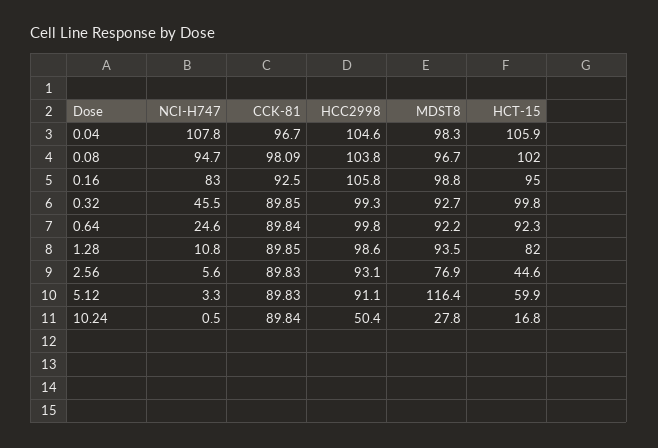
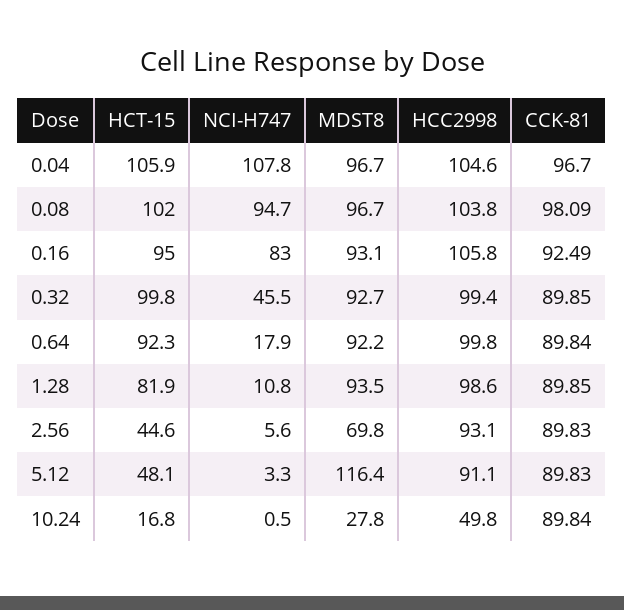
MDST8, 0.04: 98.3 -> 96.7
CCK-81, 0.16: 92.5 -> 92.49
MDST8, 0.16: 98.8 -> 93.1
HCC2998, 0.32: 99.3 -> 99.4
NCI-H747, 0.64: 24.6 -> 17.9
HCT-15, 1.28: 82 -> 81.9
MDST8, 2.56: 76.9 -> 69.8
HCT-15, 5.12: 59.9 -> 48.1
HCC2998, 10.24: 50.4 -> 49.8

